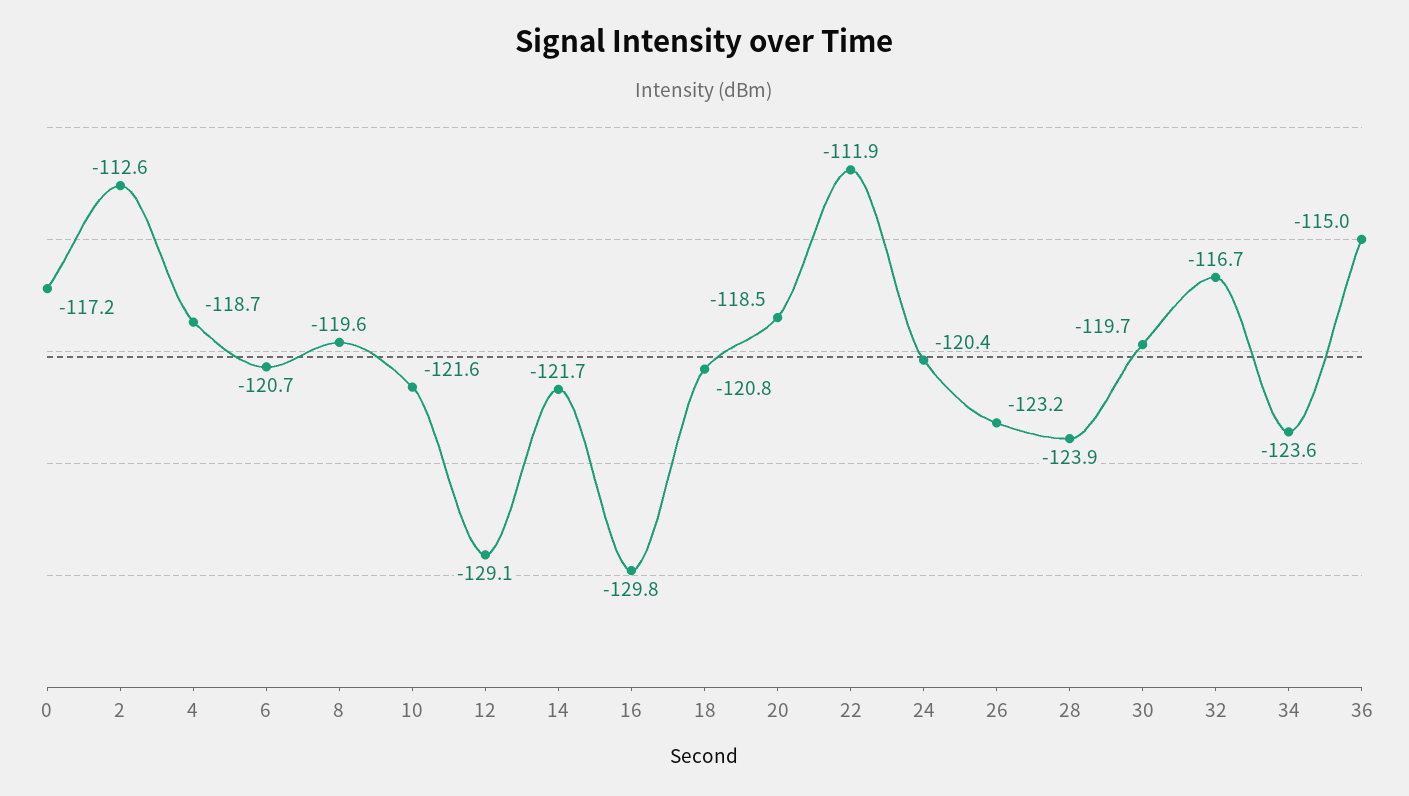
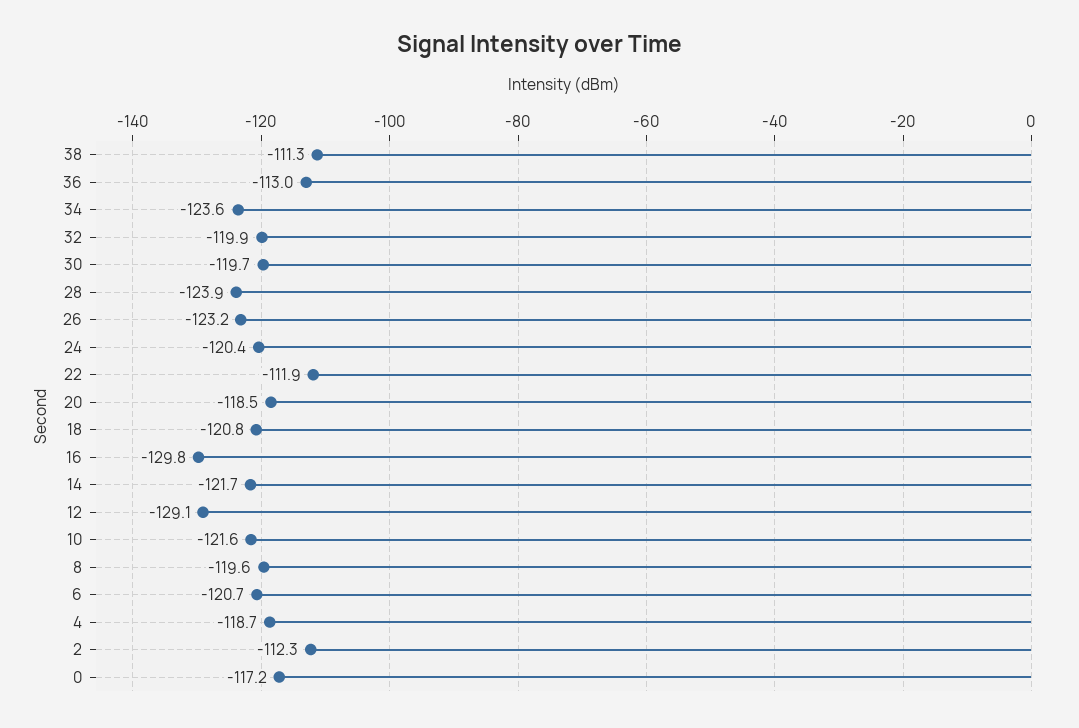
2: -112.6 -> -112.3
32: -116.7 -> -119.9
36: -115 -> -113
38: none -> -111.3

